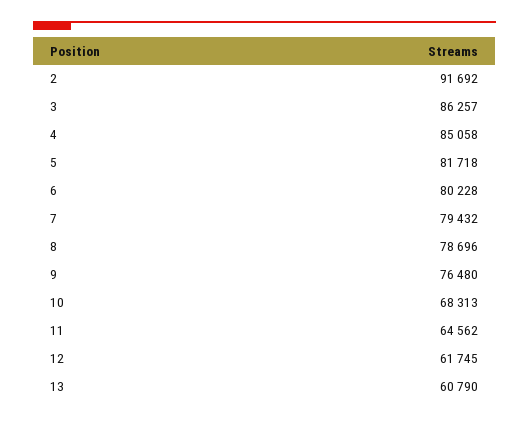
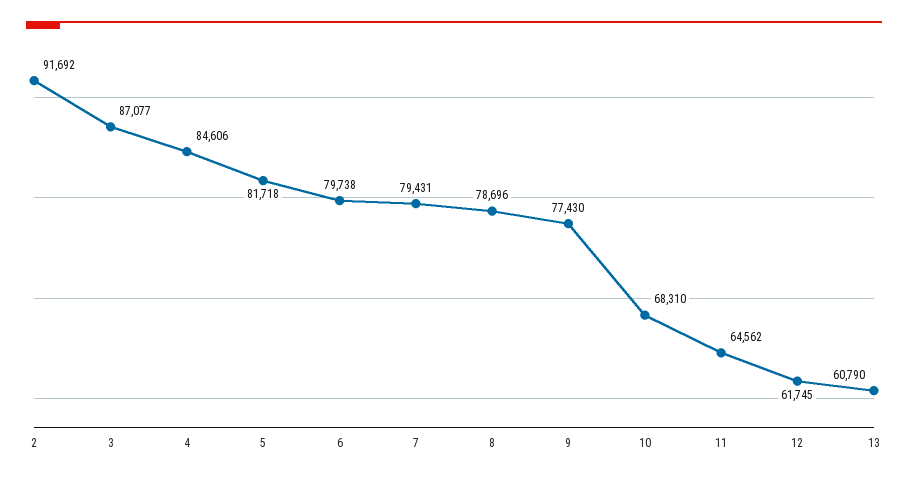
3: 86257 -> 87077
4: 85058 -> 84606
6: 80228 -> 79738
7: 79432 -> 79431
9: 76480 -> 77430
10: 68313 -> 68310

